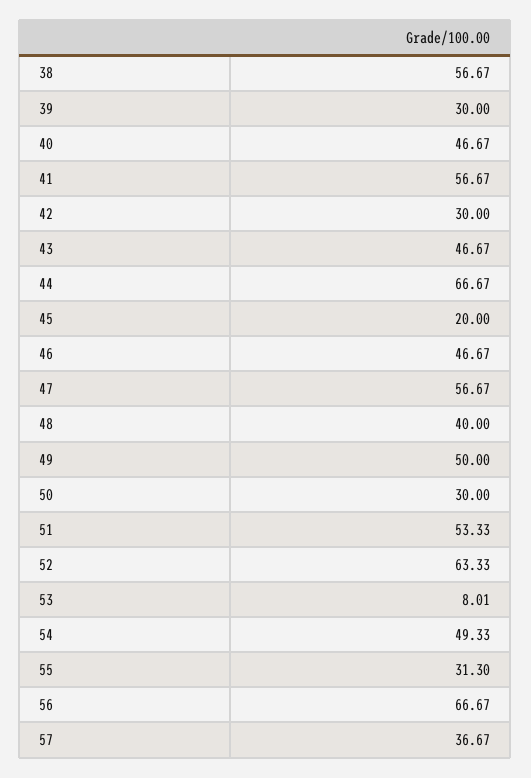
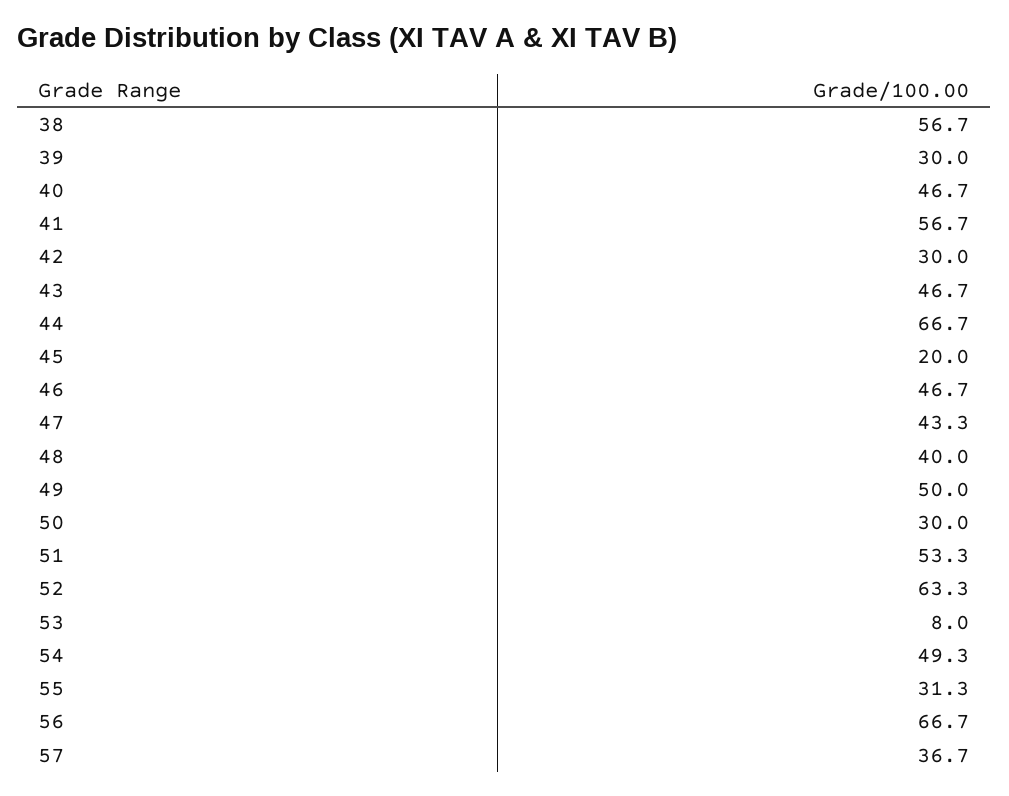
47: 56.67 -> 43.3

